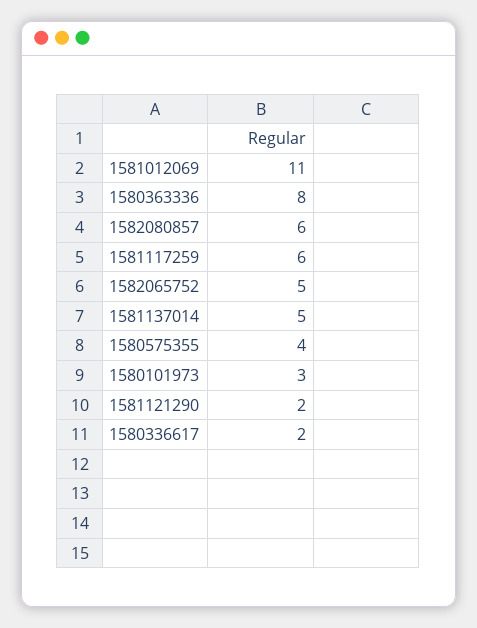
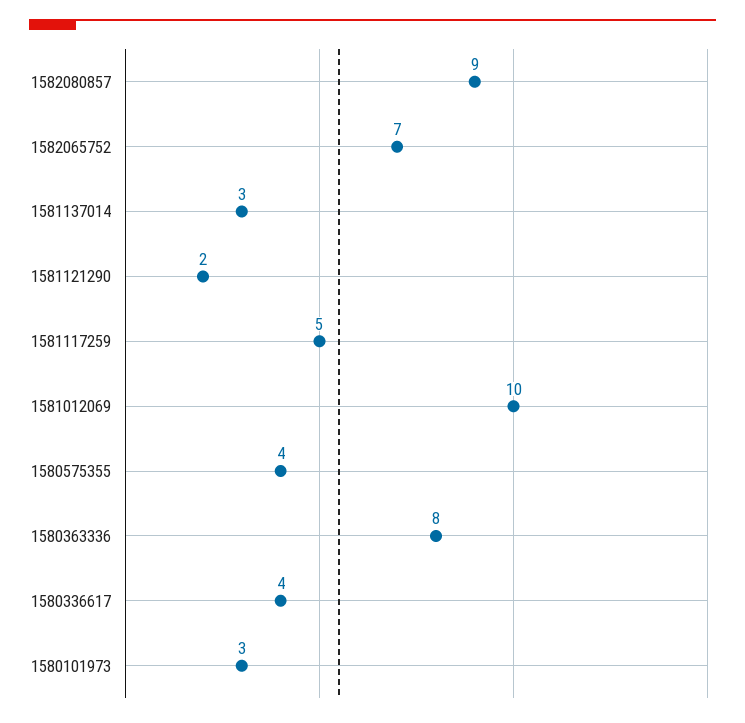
1581012069: 11 -> 10
1582080857: 6 -> 9
1581117259: 6 -> 5
1582065752: 5 -> 7
1581137014: 5 -> 3
1580336617: 2 -> 4

